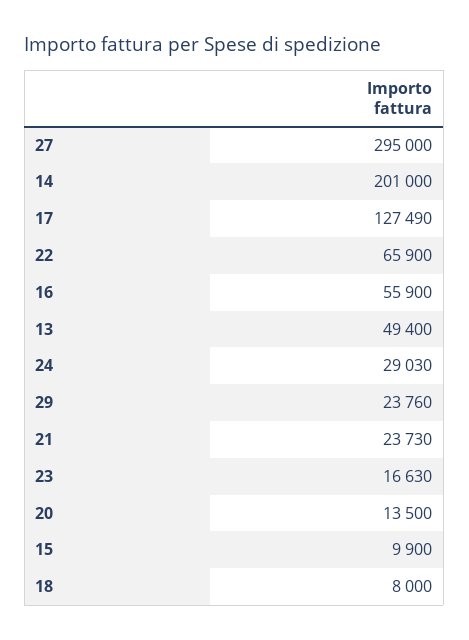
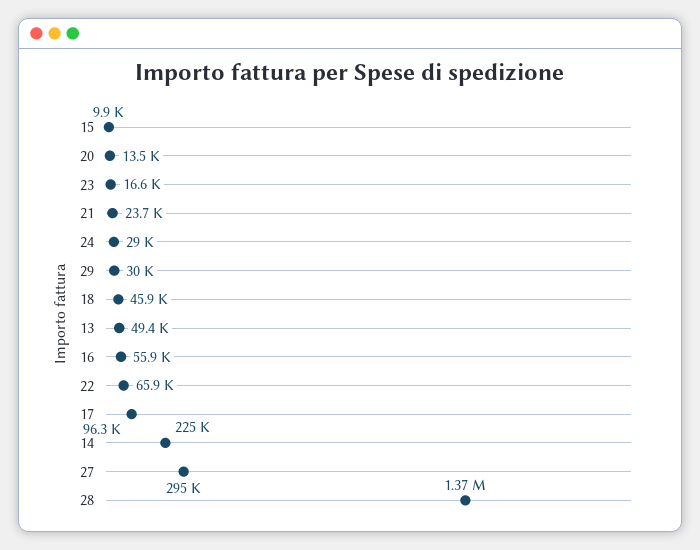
14: 201000 -> 225000
17: 127490 -> 96300
29: 23760 -> 30000
18: 8000 -> 45900
28: none -> 1370000

